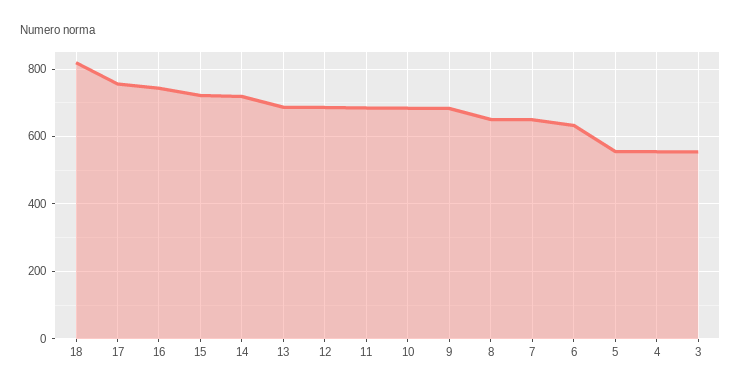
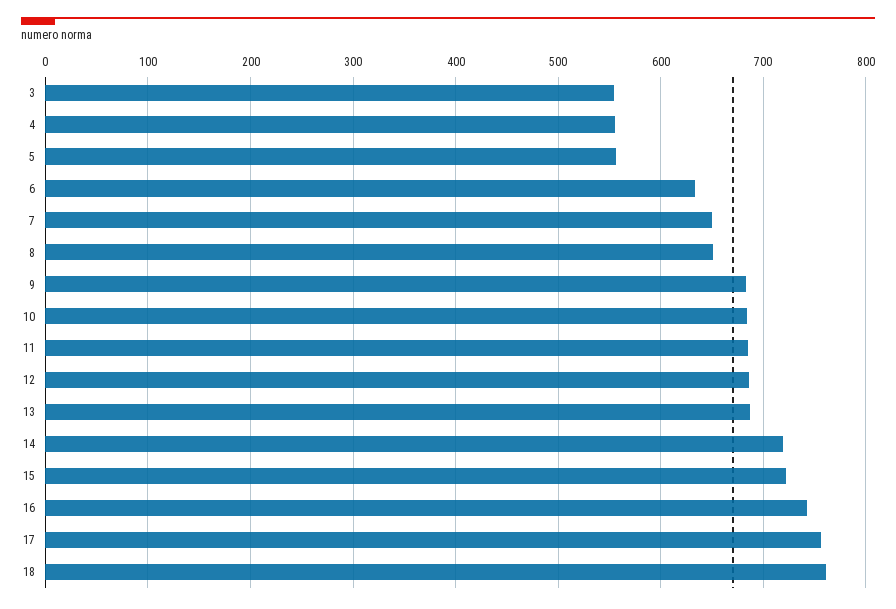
18: 820 -> 760

